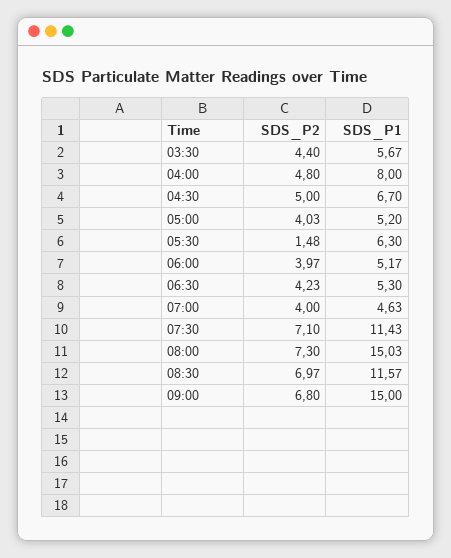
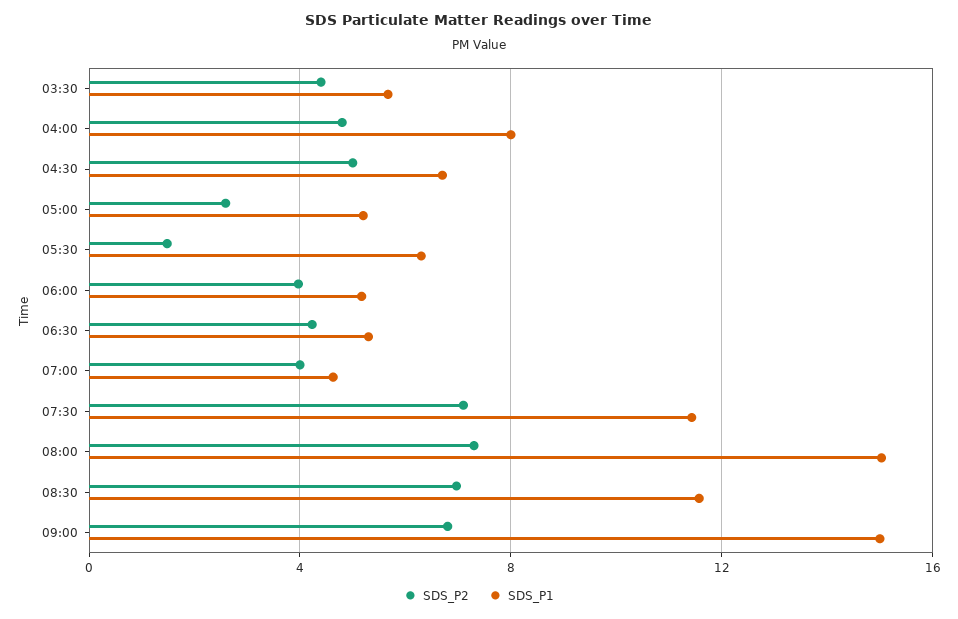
SDS_P2, 05:00: 4.03 -> 2.5

